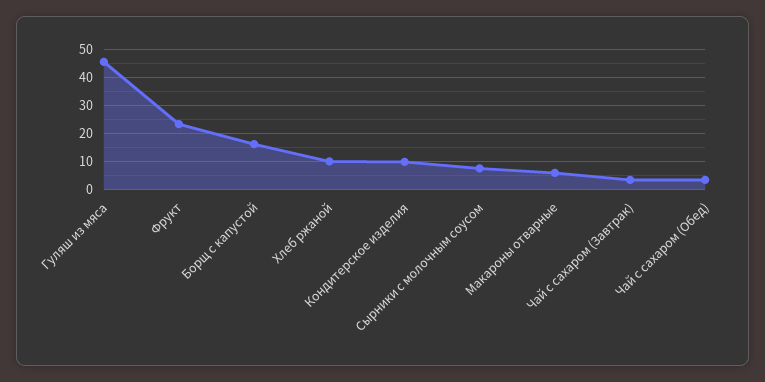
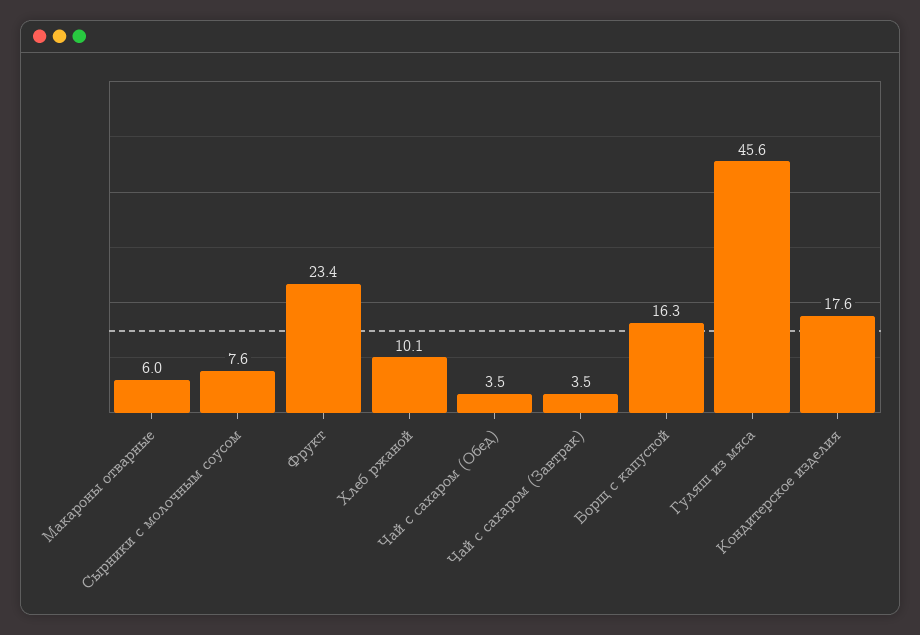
Кондитерское изделия: 10 -> 17.6

